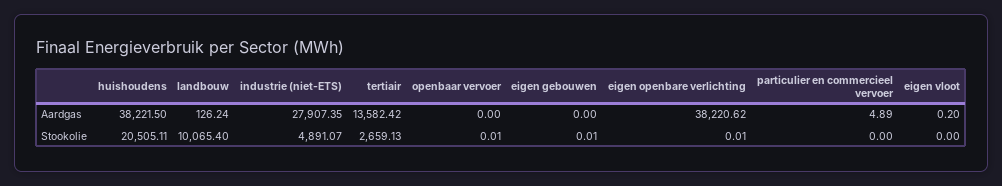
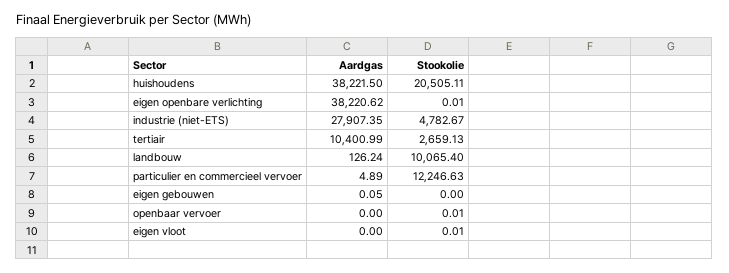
tertiair, Aardgas: 13582.42 -> 10400.99
eigen gebouwen, Aardgas: 0 -> 0.05
eigen vloot, Aardgas: 0.2 -> 0
industrie (niet-ETS), Stookolie: 4891.07 -> 4782.67
eigen gebouwen, Stookolie: 0.01 -> 0
particulier en commercieel vervoer, Stookolie: 0 -> 12246.63
eigen vloot, Stookolie: 0 -> 0.01

